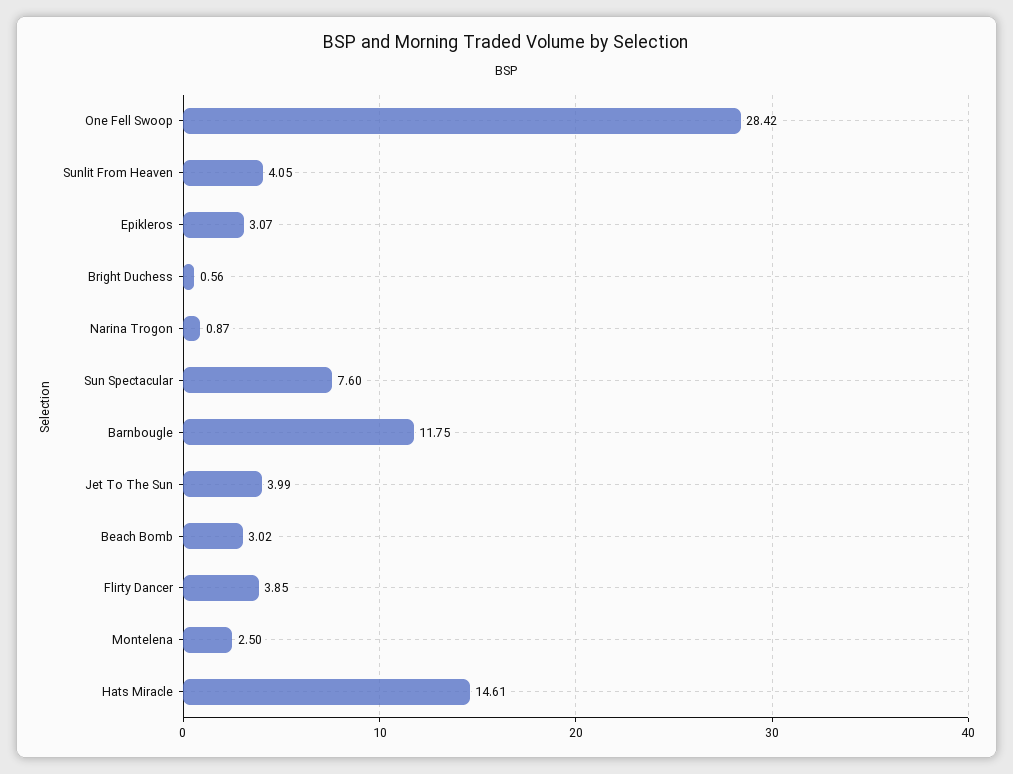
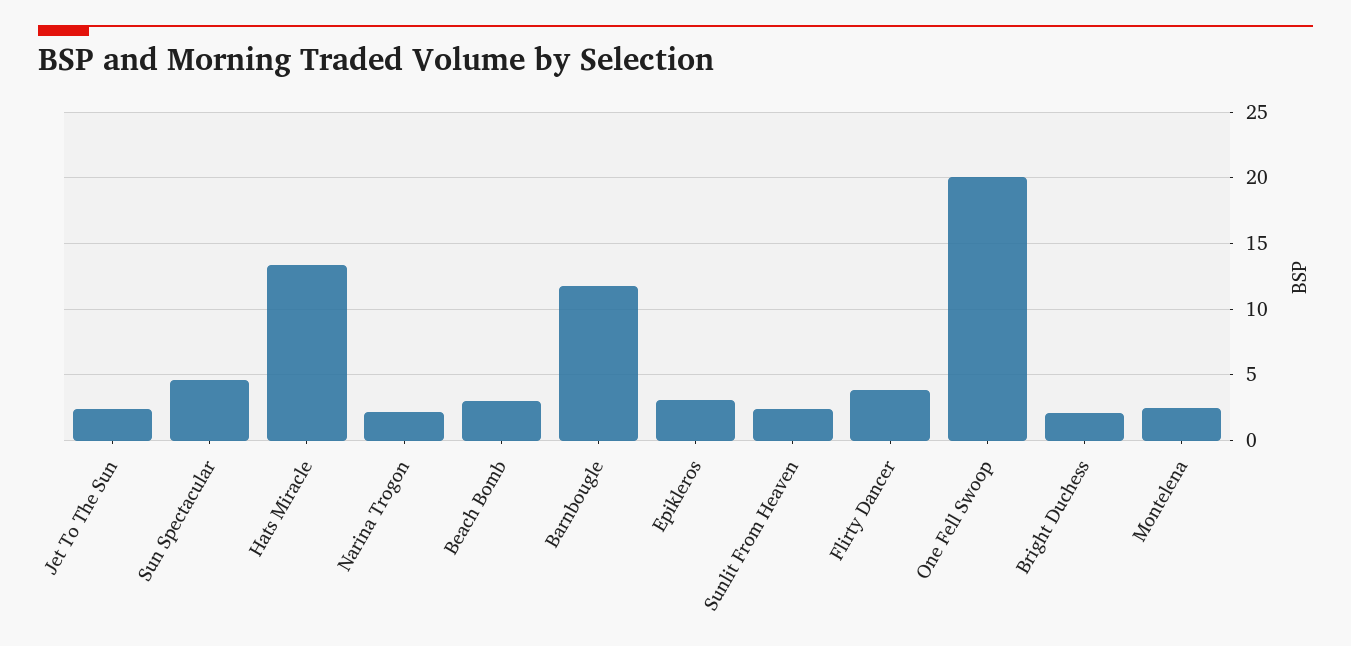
One Fell Swoop: 28.42 -> 20
Sunlit From Heaven: 4.05 -> 2.5
Bright Duchess: 0.56 -> 2
Narina Trogon: 0.87 -> 2
Sun Spectacular: 7.6 -> 4.5
Jet To The Sun: 3.99 -> 2.5
Hats Miracle: 14.61 -> 13.5

